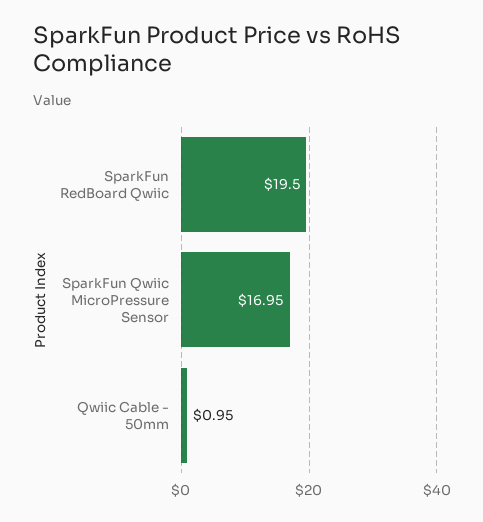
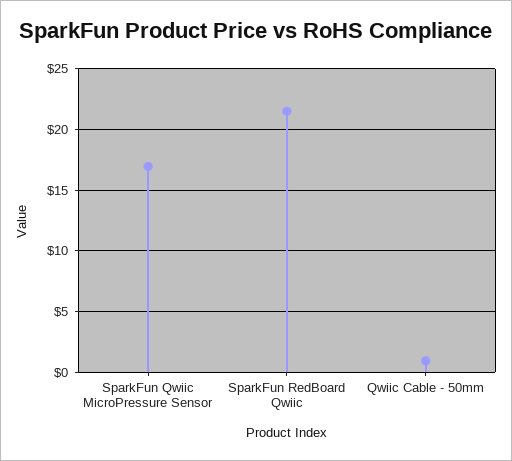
SparkFun RedBoard Qwiic: 19.5 -> 21.5

